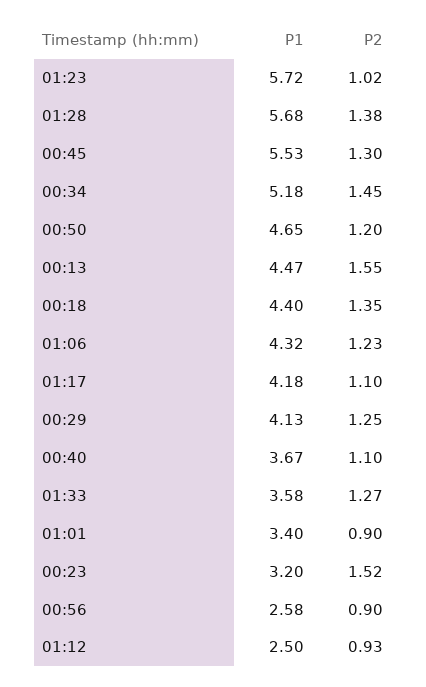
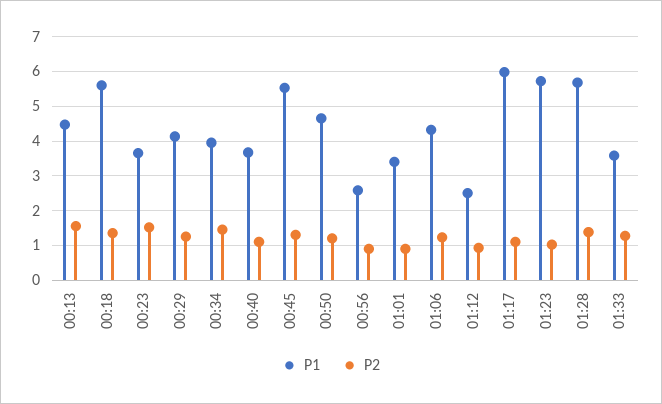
P1, 00:34: 5.18 -> 4
P1, 00:18: 4.4 -> 5.6
P1, 01:17: 4.18 -> 6
P1, 00:23: 3.2 -> 3.6

